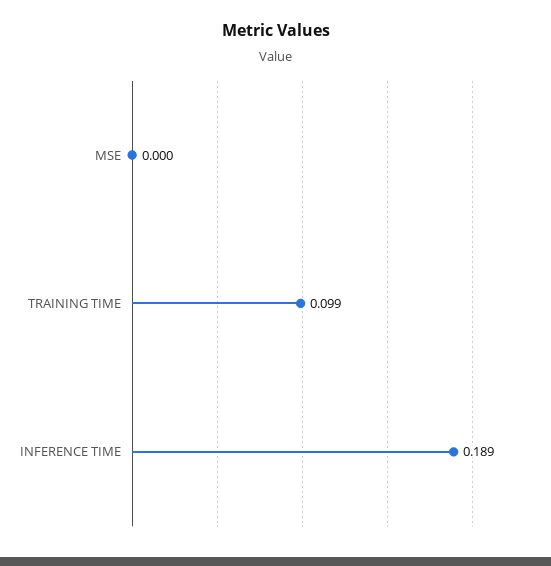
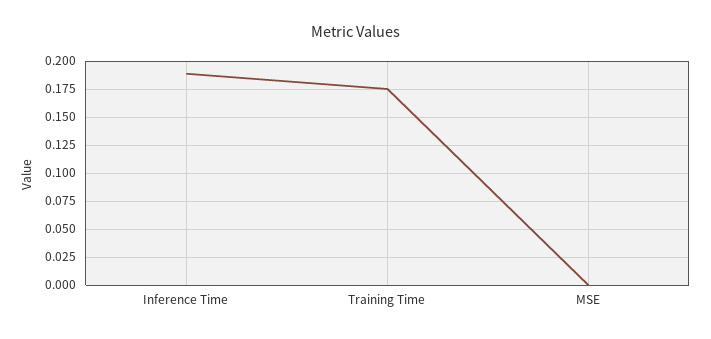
TRAINING TIME: 0.099 -> 0.175

